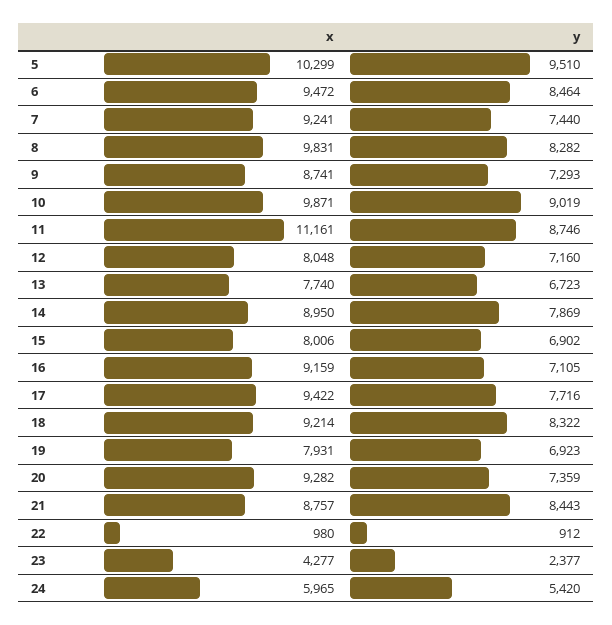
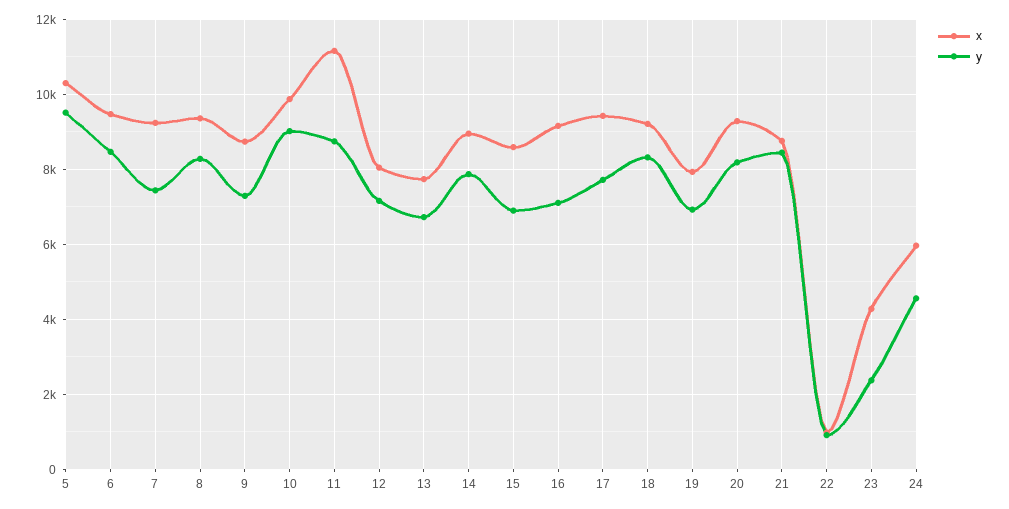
x, 8: 9831 -> 9400
x, 15: 8006 -> 8600
y, 20: 7359 -> 8200
y, 24: 5420 -> 4600

